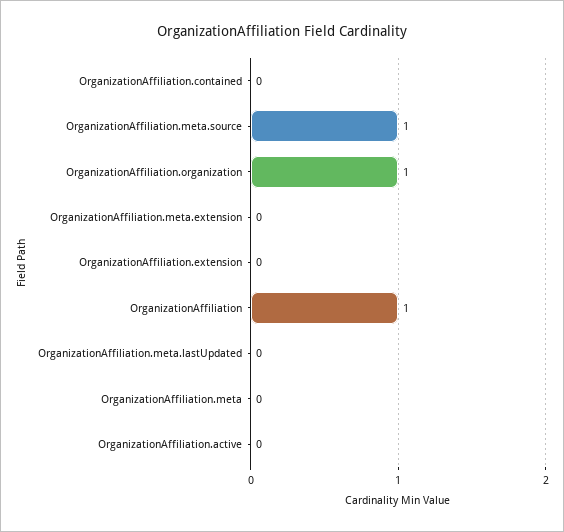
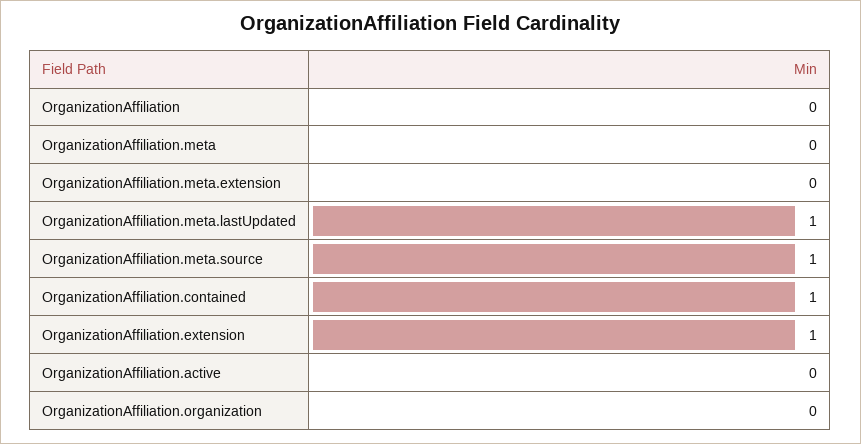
OrganizationAffiliation.contained: 0 -> 1
OrganizationAffiliation.organization: 1 -> 0
OrganizationAffiliation.extension: 0 -> 1
OrganizationAffiliation: 1 -> 0
OrganizationAffiliation.meta.lastUpdated: 0 -> 1

